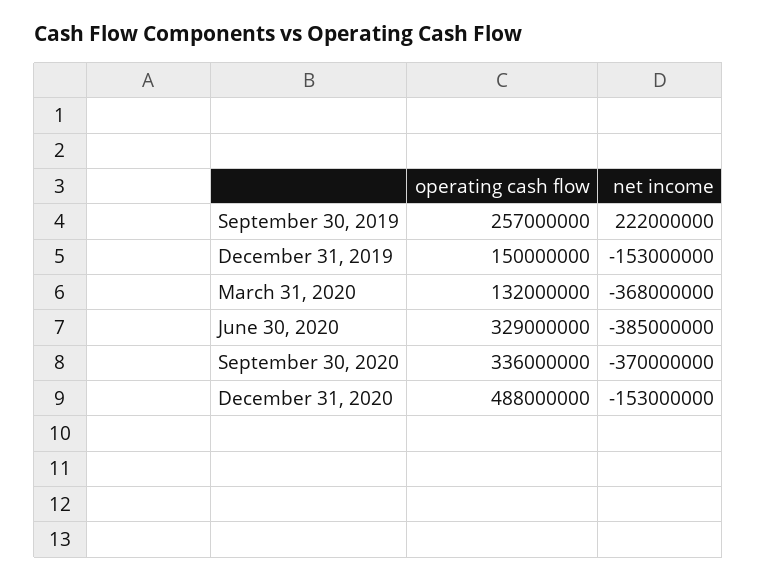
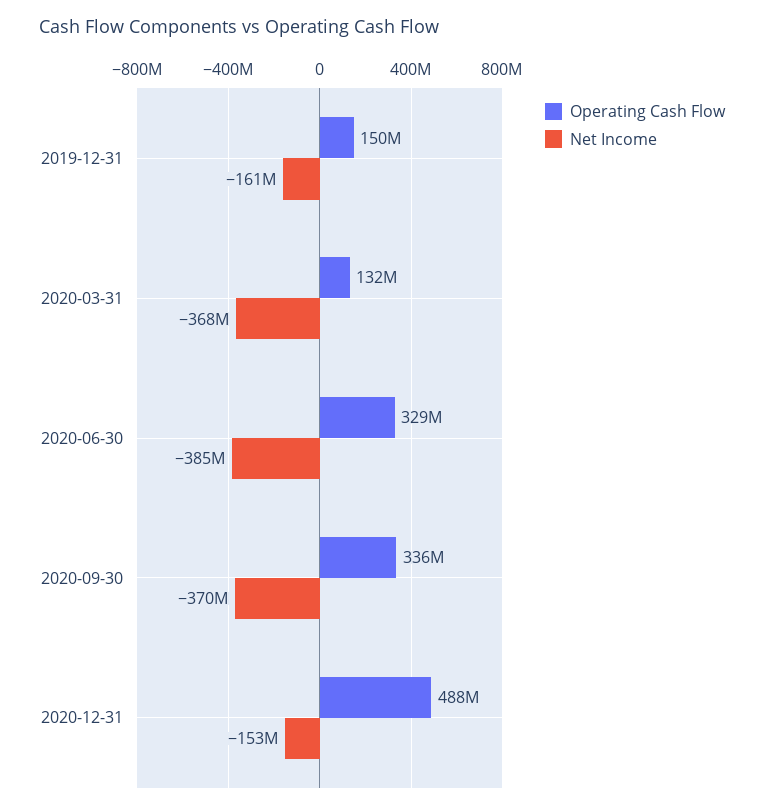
operating cash flow, September 30, 2019: 257000000 -> none
net income, September 30, 2019: 222000000 -> none
net income, December 31, 2019: -153000000 -> -161000000

